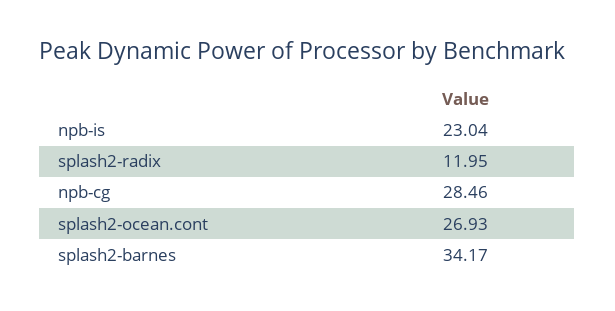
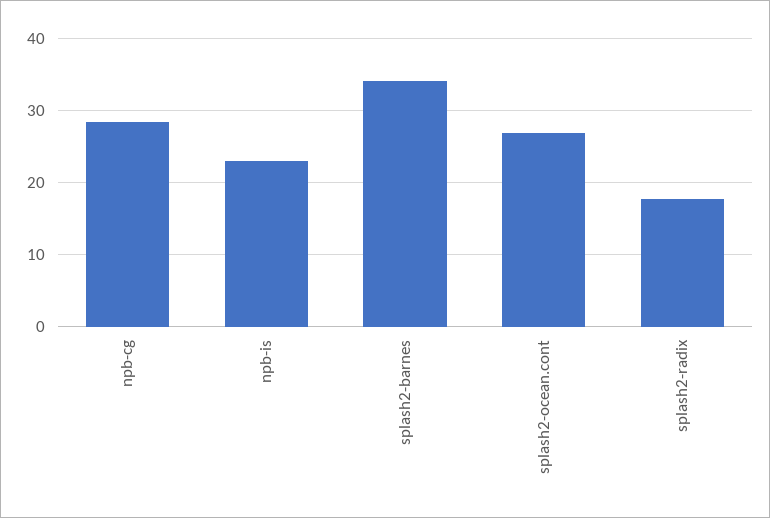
splash2-radix: 11.95 -> 18

